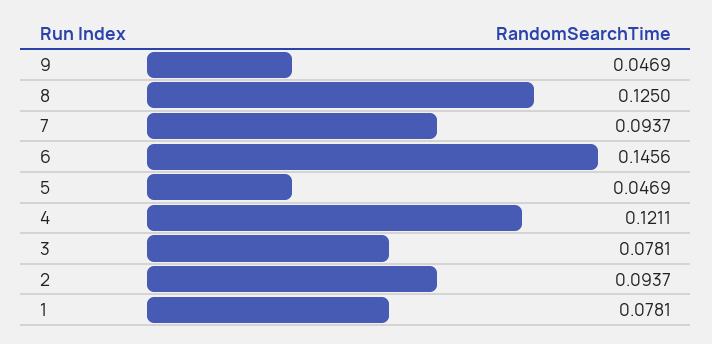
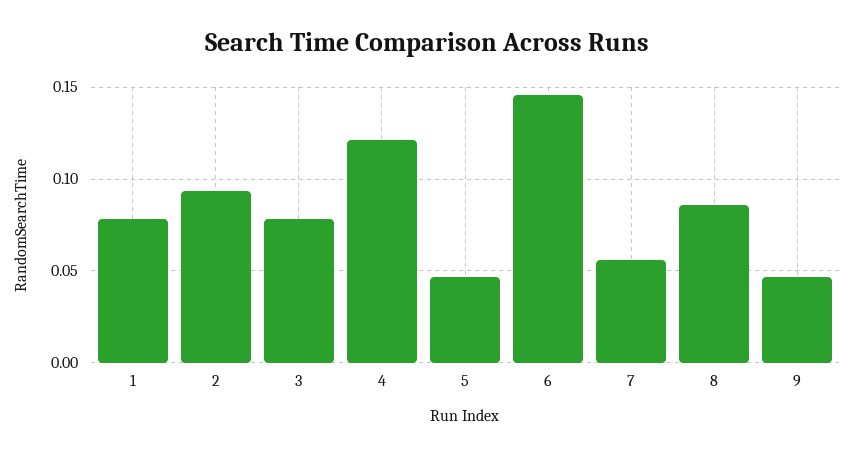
8: 0.125 -> 0.085
7: 0.0937 -> 0.055

